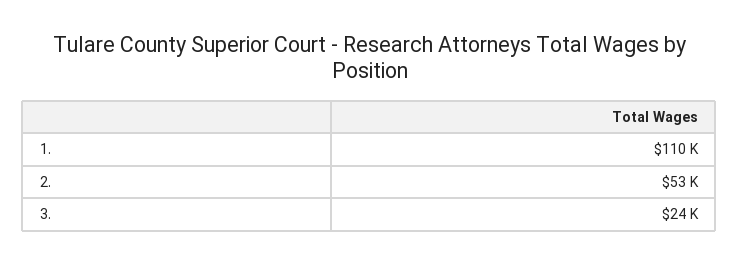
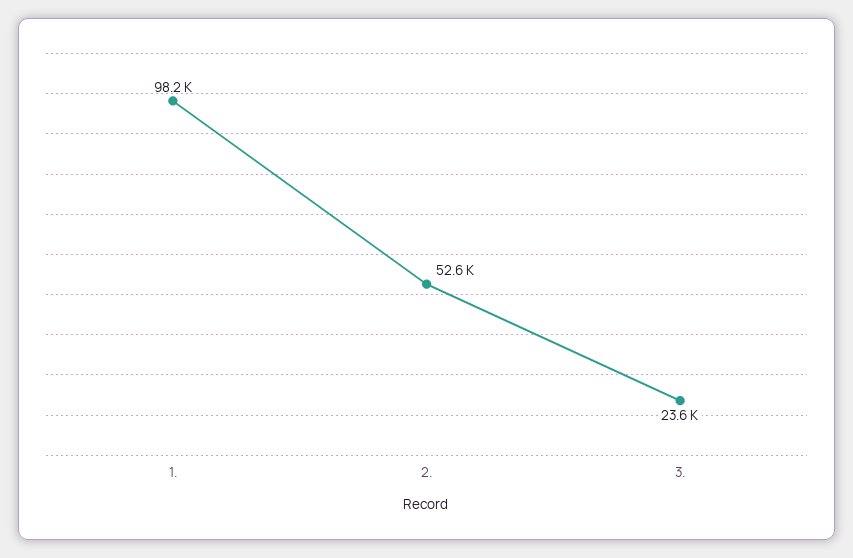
1.: 110000 -> 98200

